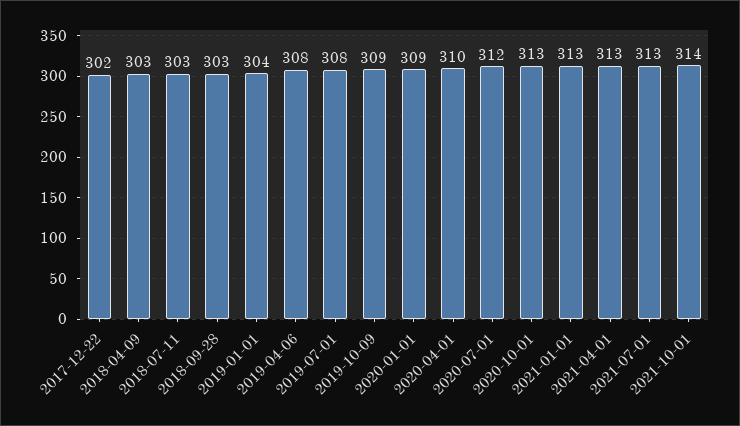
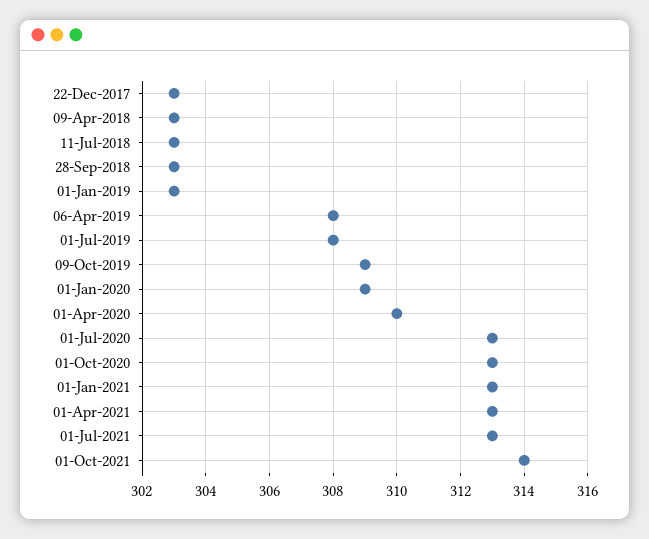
2017-12-22: 302 -> 303
2019-01-01: 304 -> 303
2020-07-01: 312 -> 313

